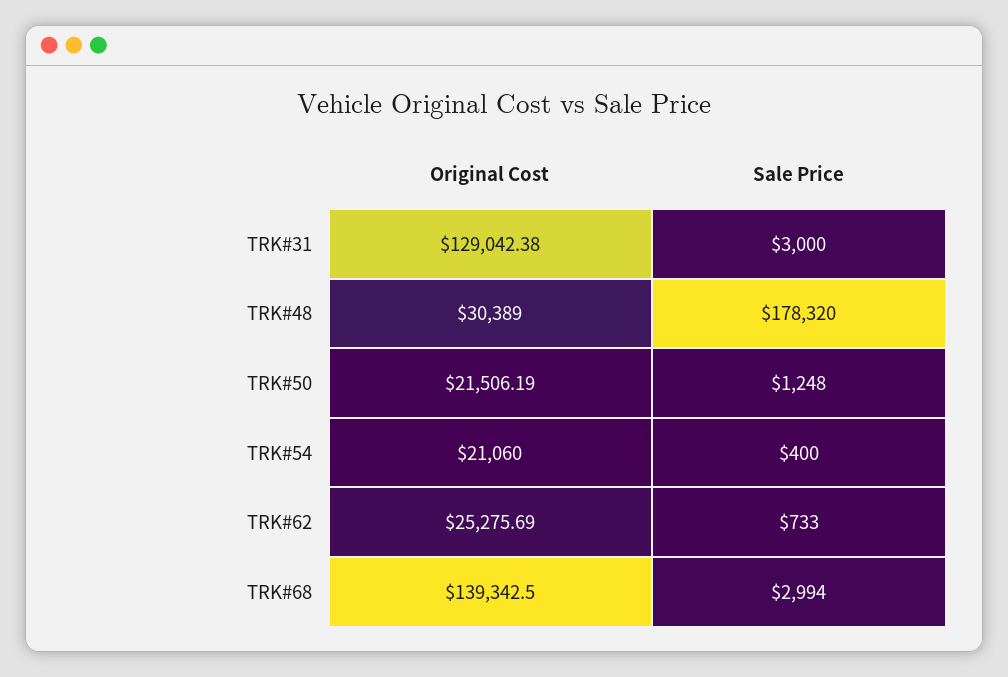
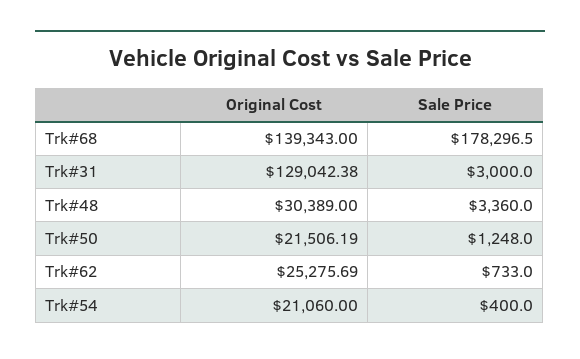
Sale Price, TRK#48: 178320 -> 3360
Original Cost, TRK#68: 139342.5 -> 139343
Sale Price, TRK#68: 2994 -> 178296.5

